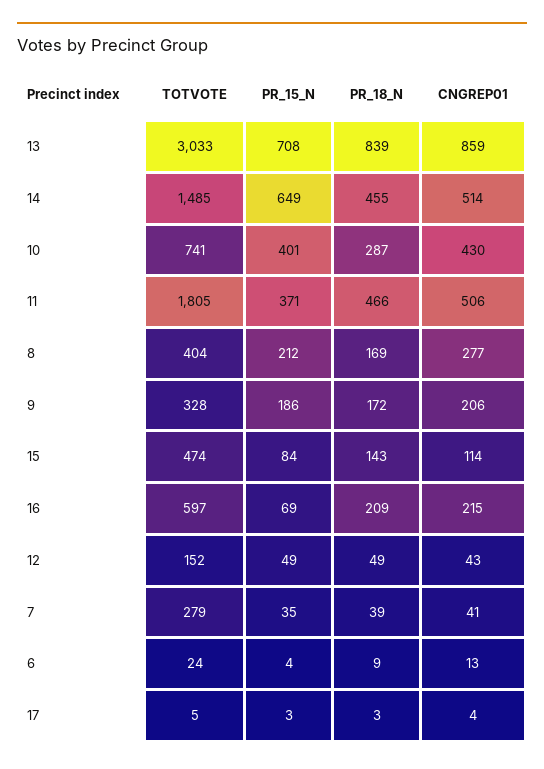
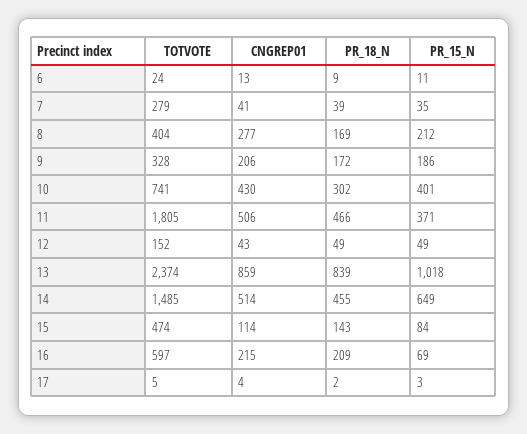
TOTVOTE, 13: 3033 -> 2374
PR_15_N, 13: 708 -> 1018
PR_18_N, 10: 287 -> 302
PR_15_N, 6: 4 -> 11
PR_18_N, 17: 3 -> 2

